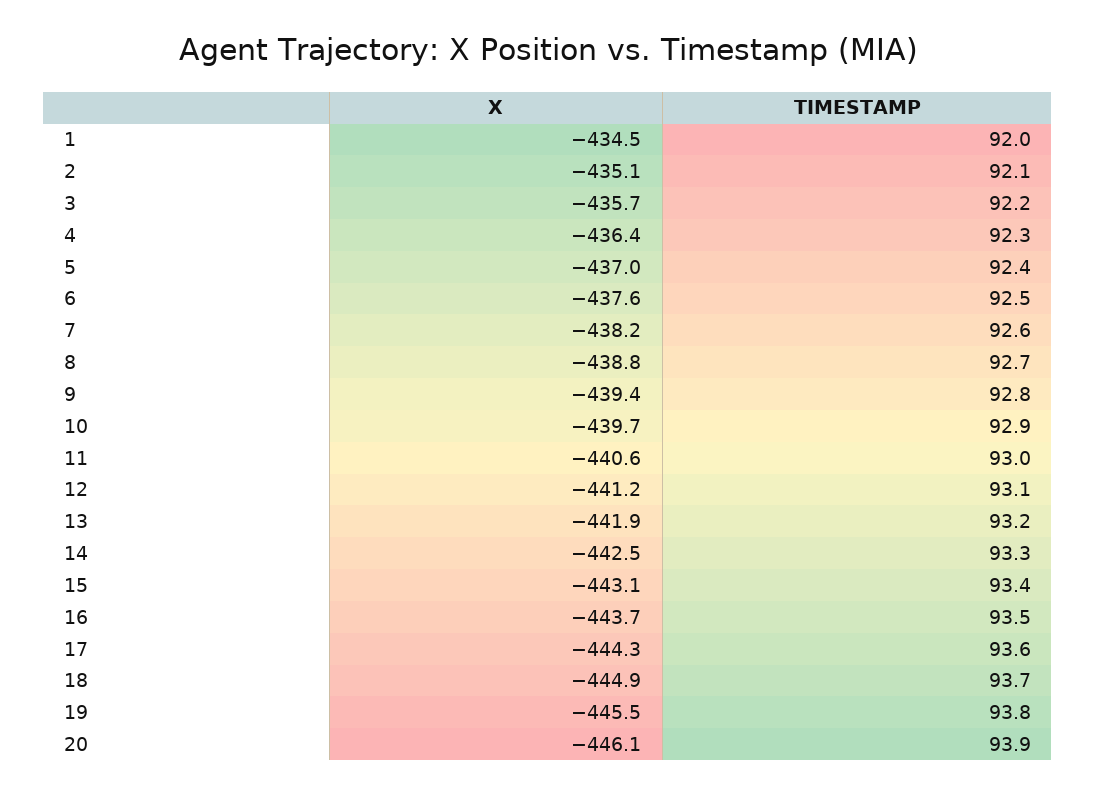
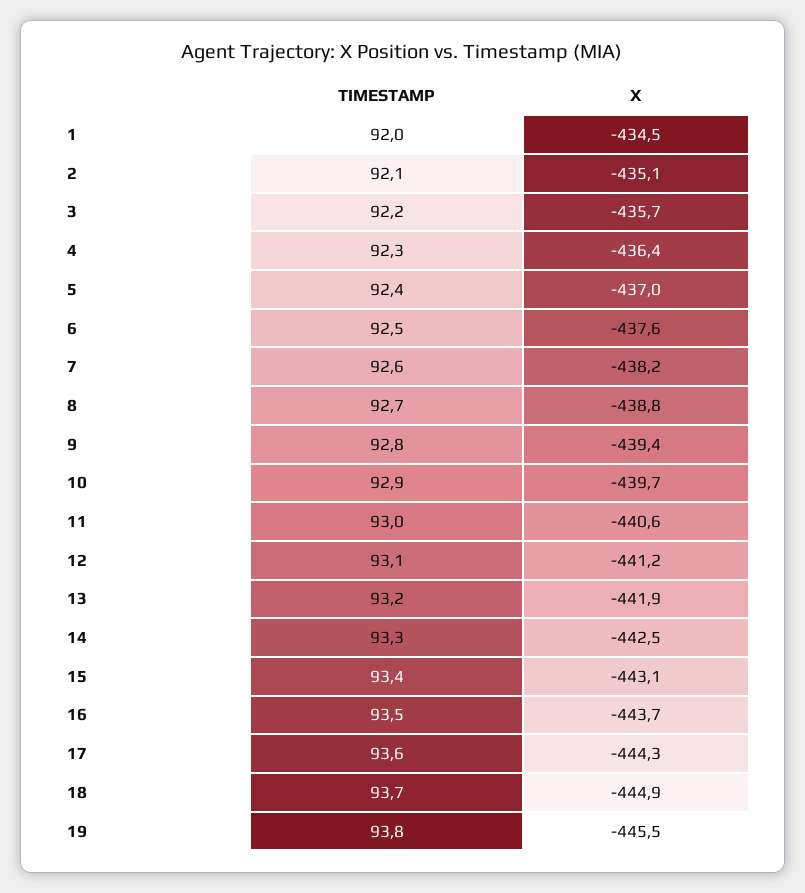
X, 20: -446.1 -> none
TIMESTAMP, 20: 93.9 -> none

